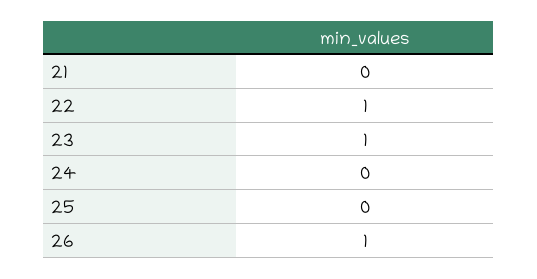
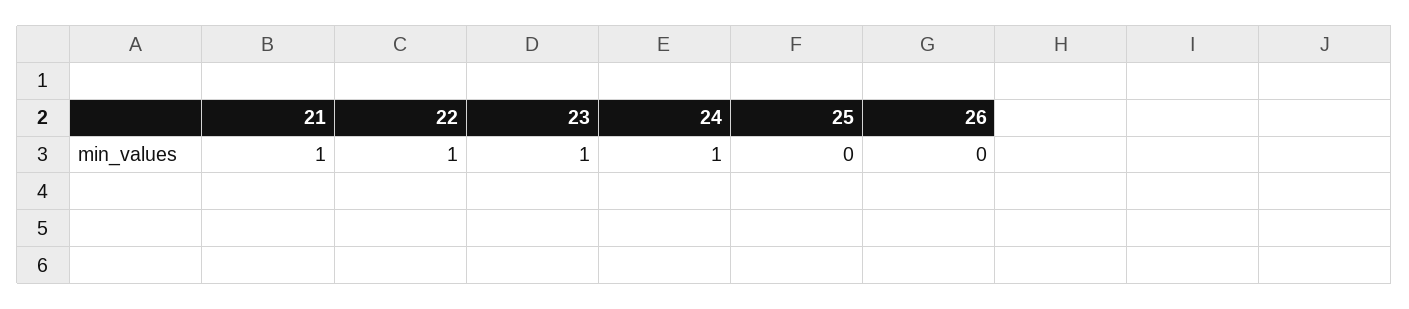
21: 0 -> 1
24: 0 -> 1
26: 1 -> 0

